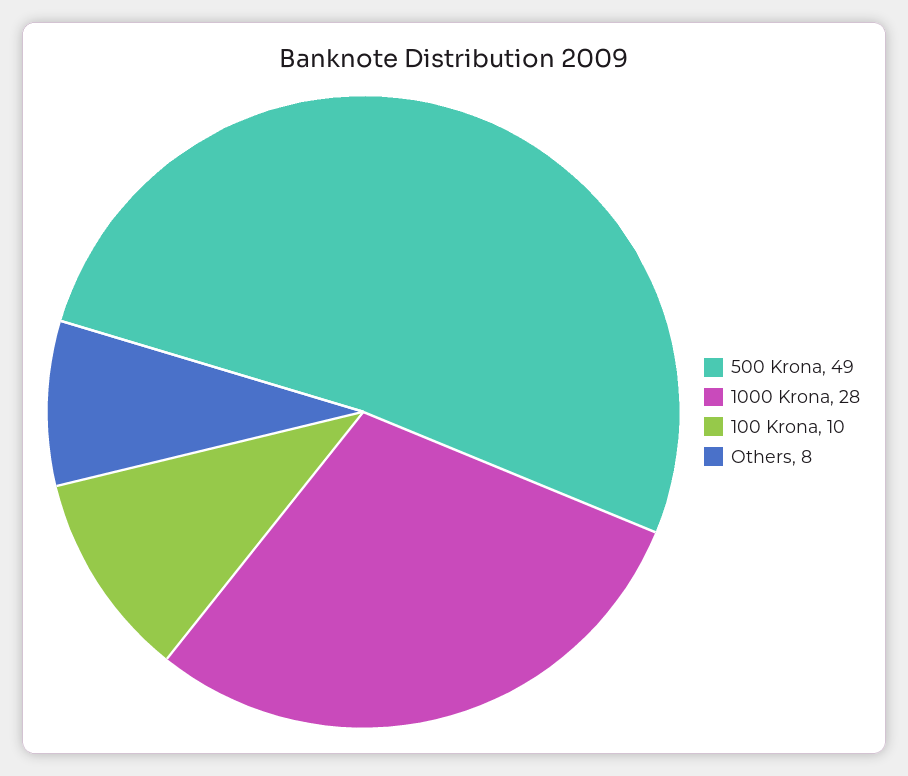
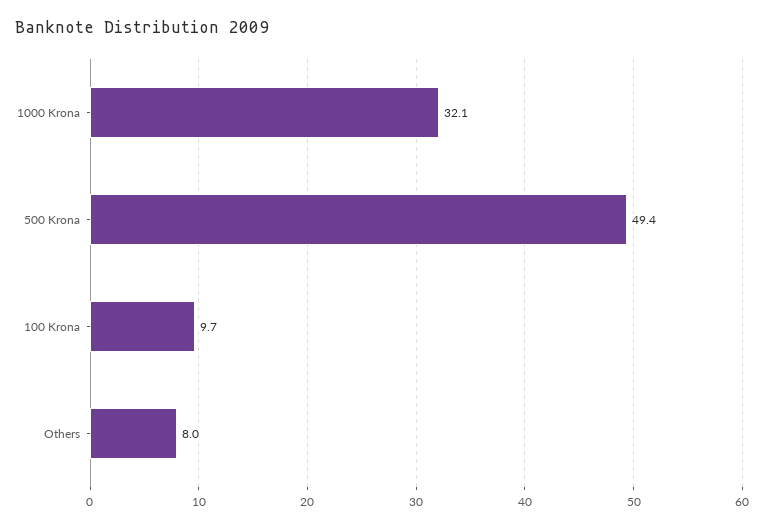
1000 Krona: 28 -> 32.1

